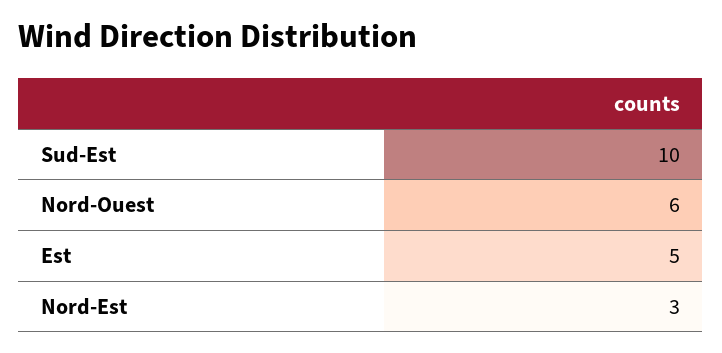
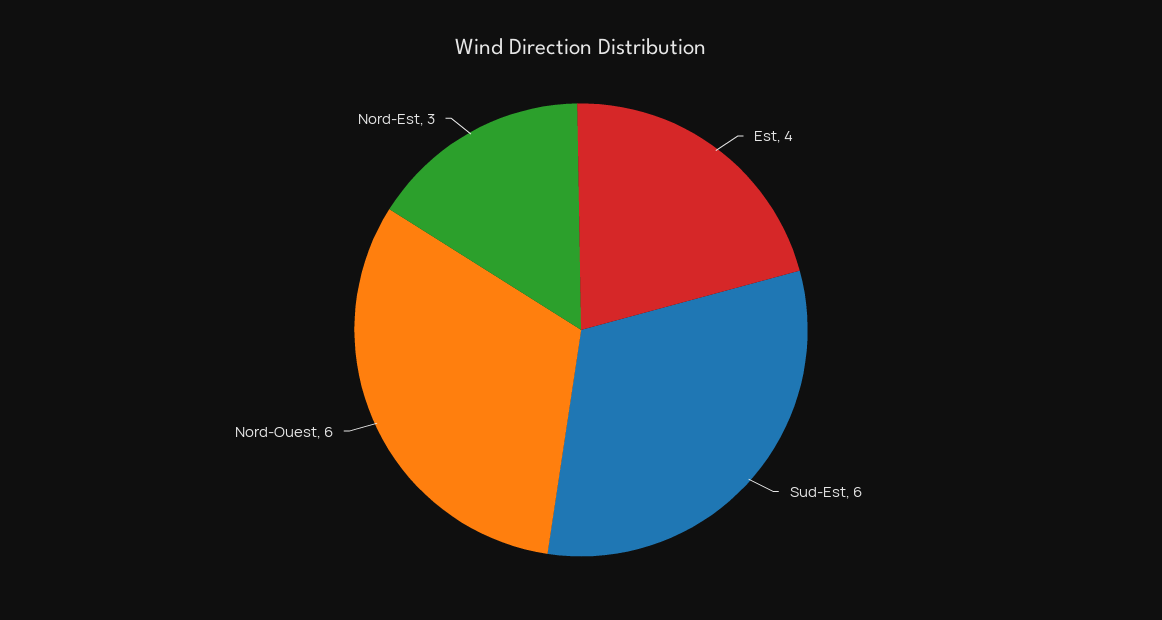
Sud-Est: 10 -> 6
Est: 5 -> 4

